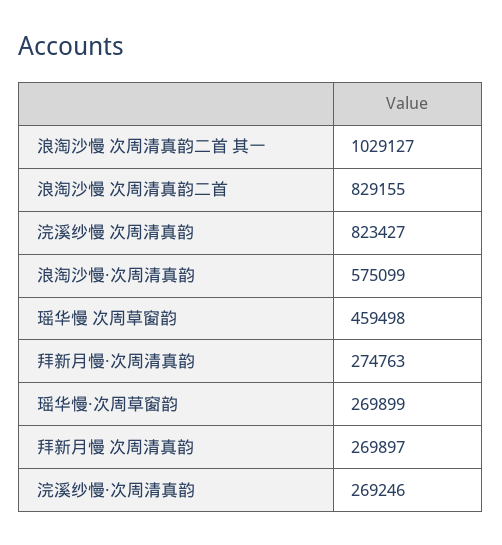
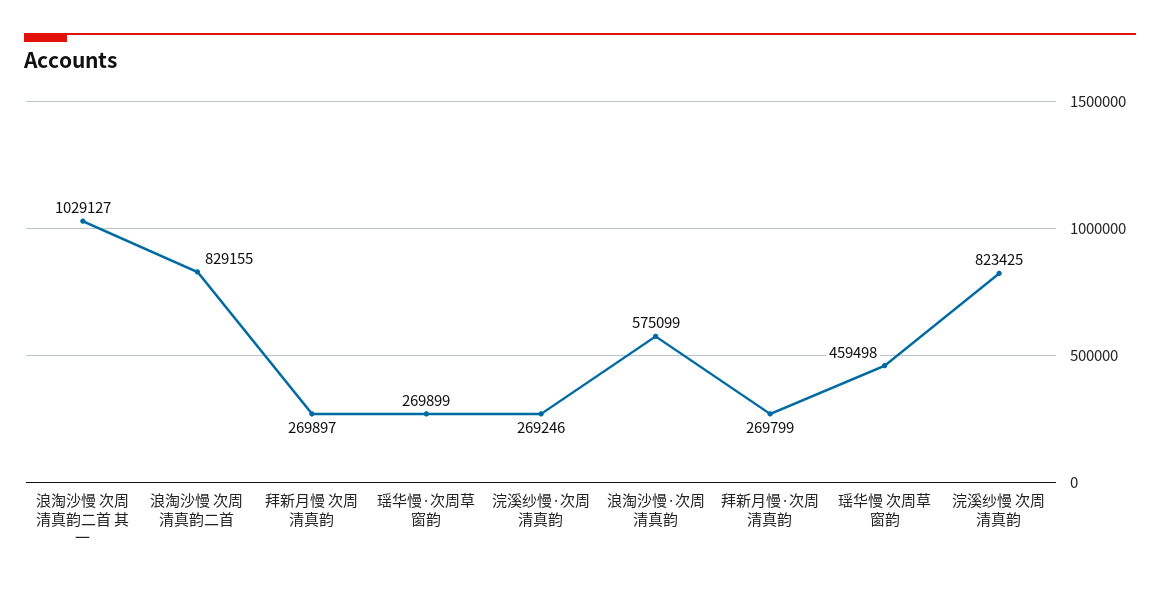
浣溪纱慢 次周清真韵: 823427 -> 823425
拜新月慢·次周清真韵: 274763 -> 269799

